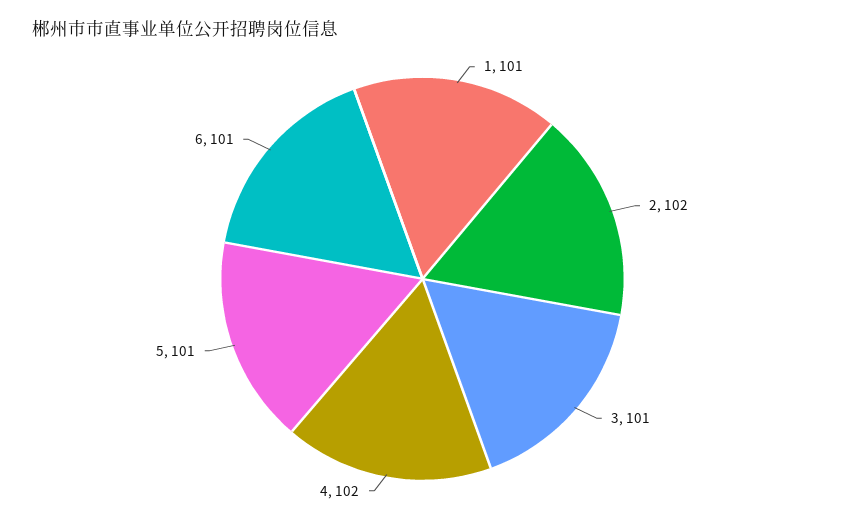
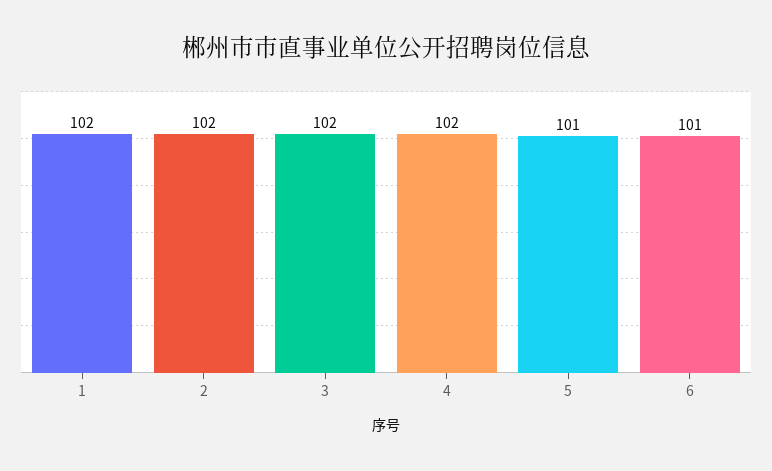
1: 101 -> 102
3: 101 -> 102

